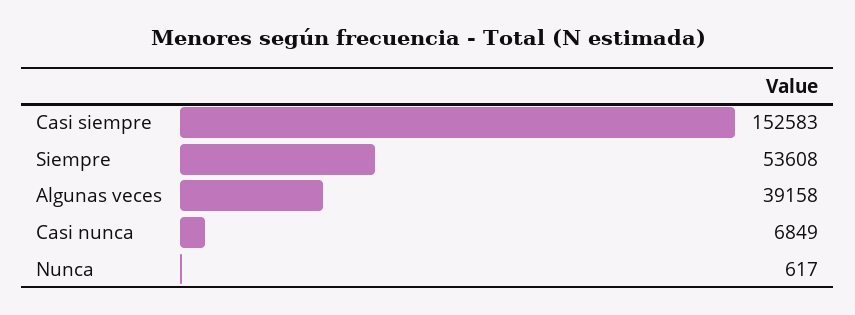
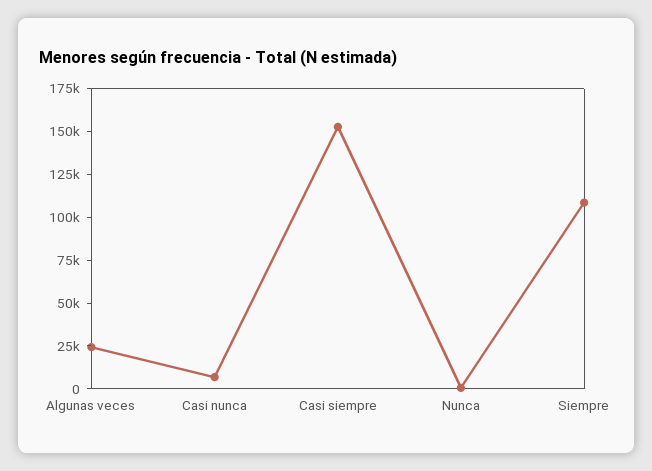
Siempre: 53608 -> 110000
Algunas veces: 39158 -> 25000

